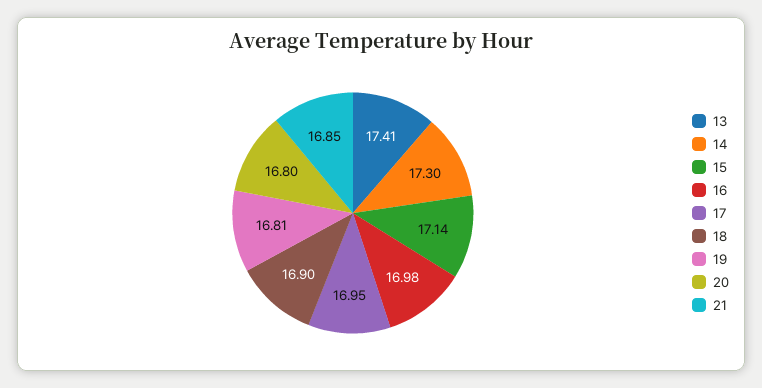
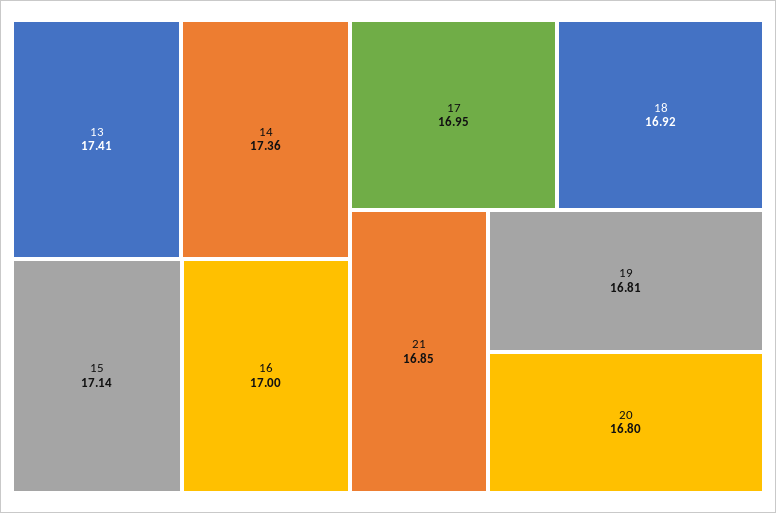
14: 17.3 -> 17.36
16: 16.98 -> 17
18: 16.9 -> 16.92

